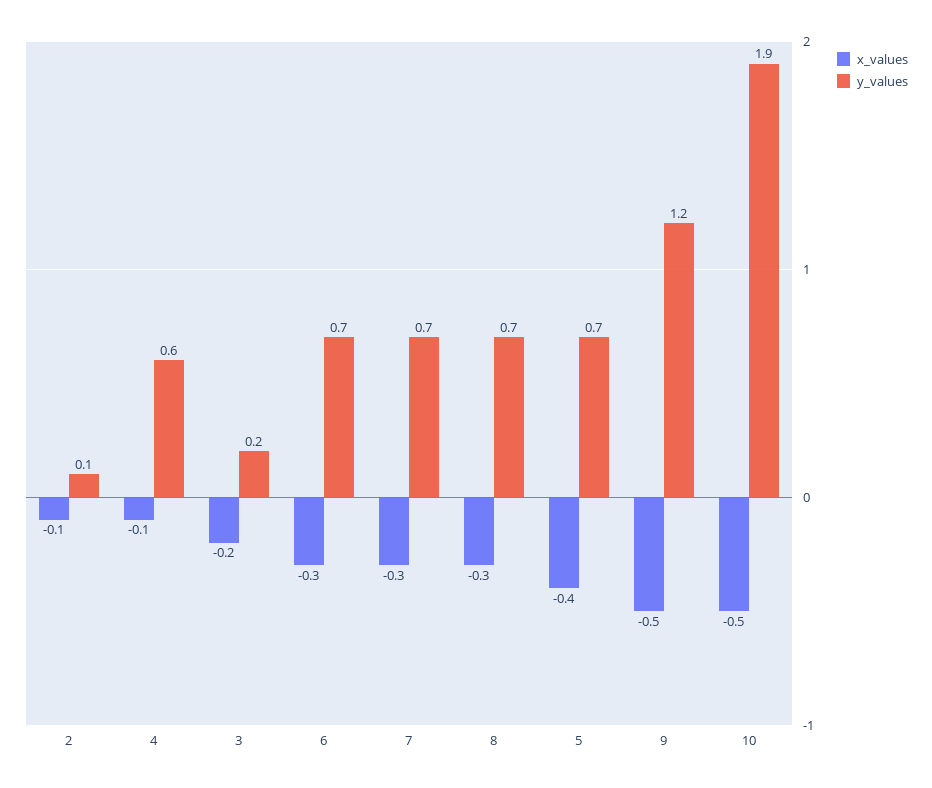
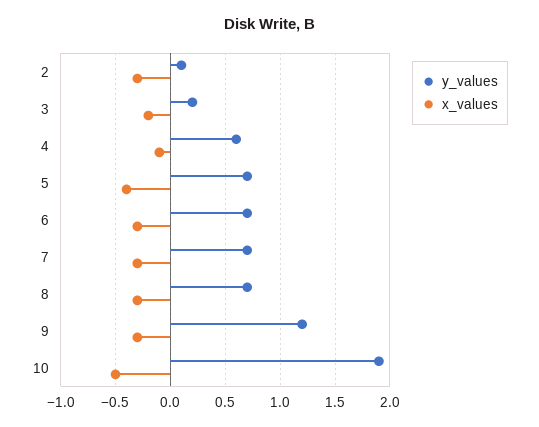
x_values, 2: -0.1 -> -0.3
x_values, 9: -0.5 -> -0.3

